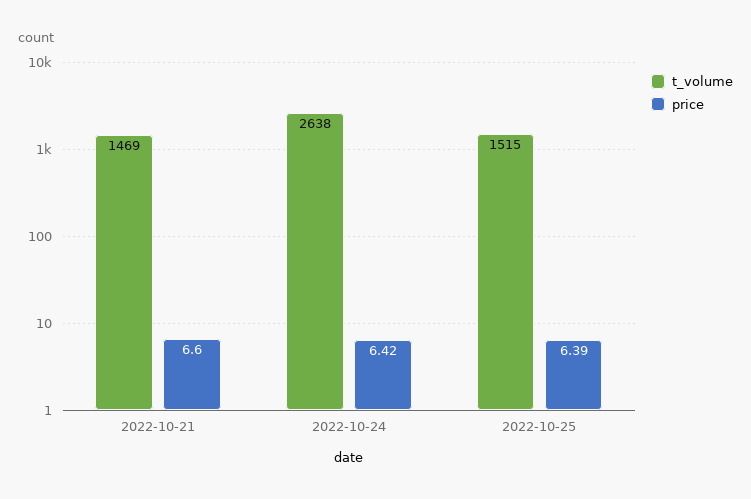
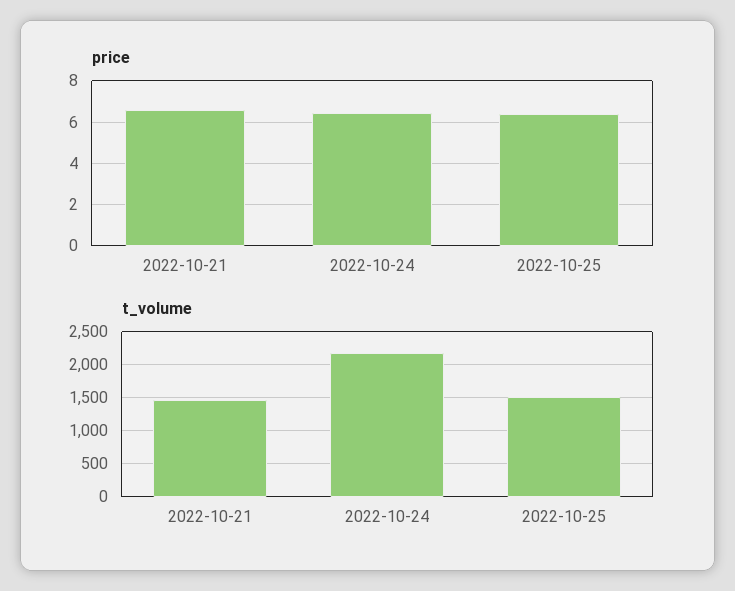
t_volume, 2022-10-24: 2638 -> 2200

